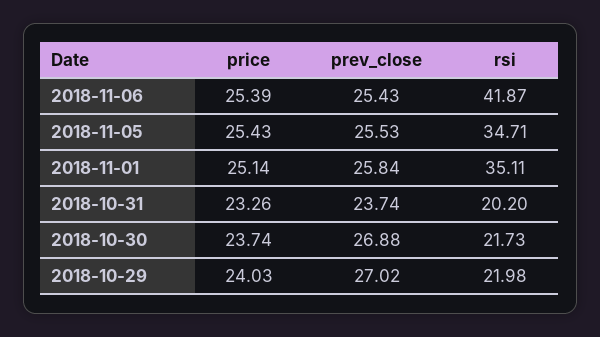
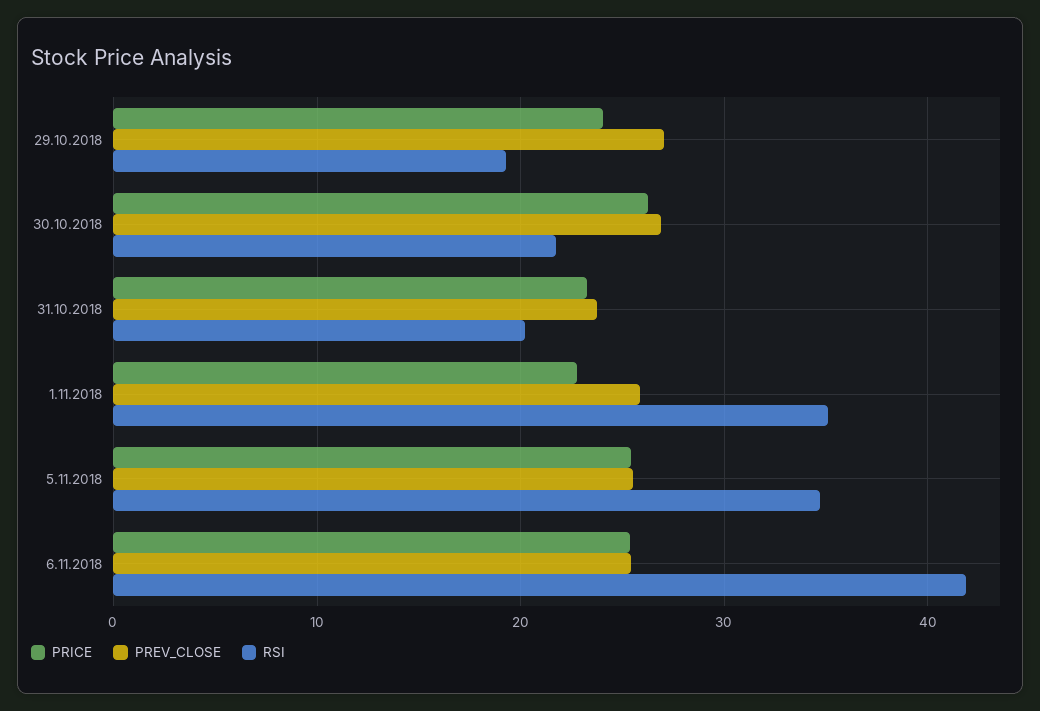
price, 2018-11-01: 25.14 -> 23
price, 2018-10-30: 23.74 -> 26
rsi, 2018-10-29: 21.98 -> 19

